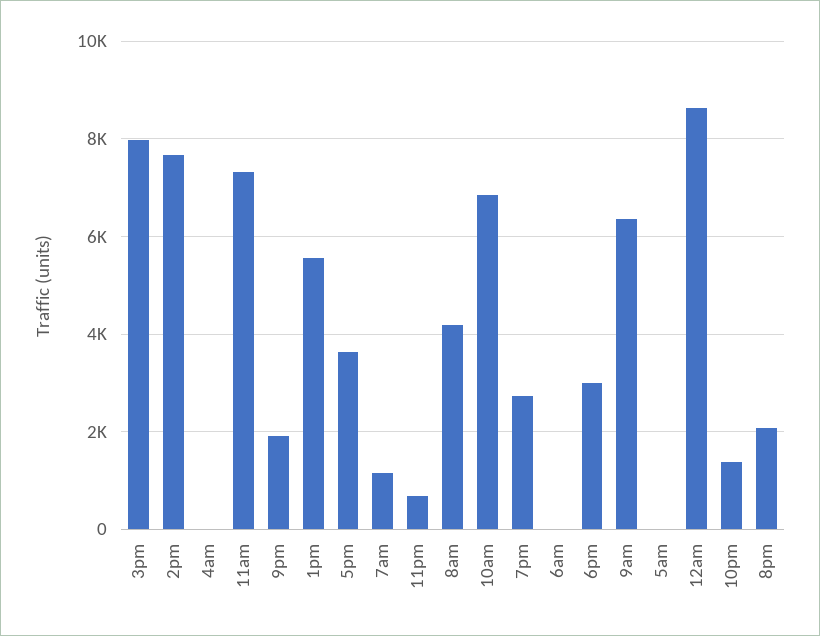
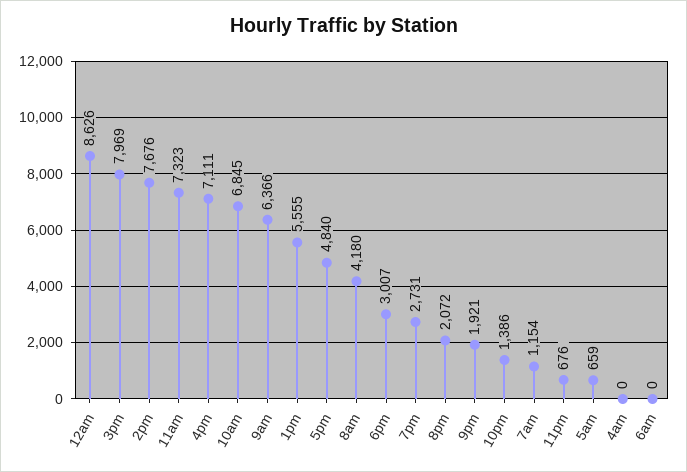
5pm: 3600 -> 4840
5am: 0 -> 659
4pm: none -> 7111

